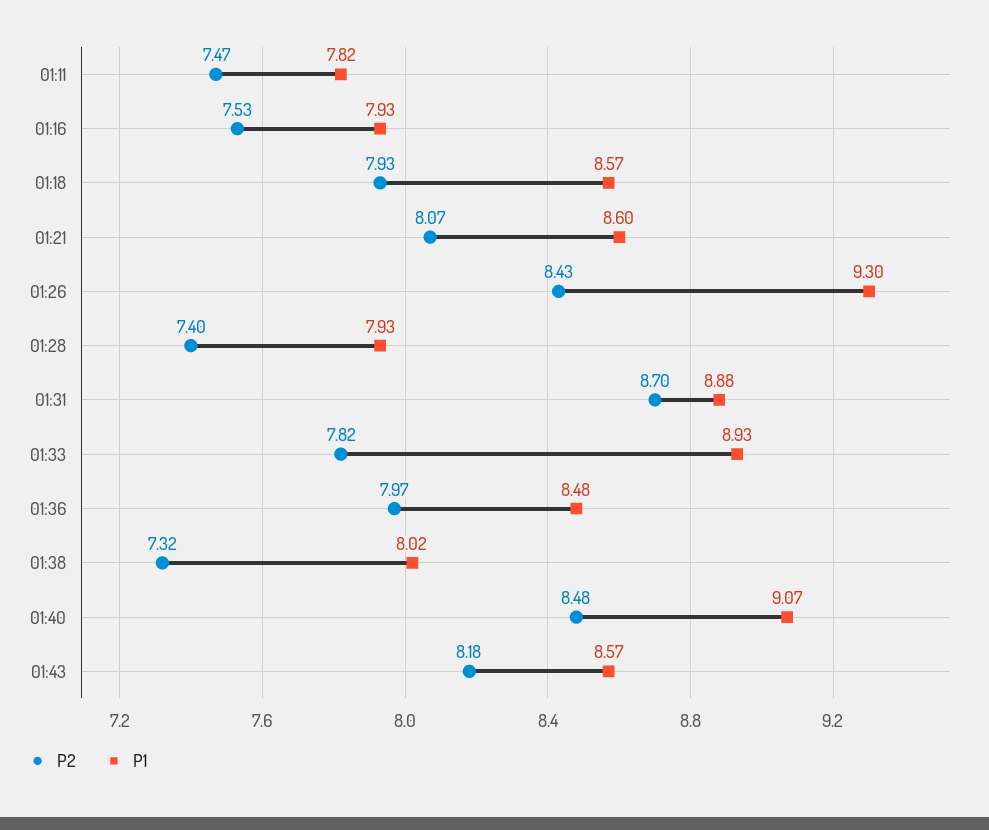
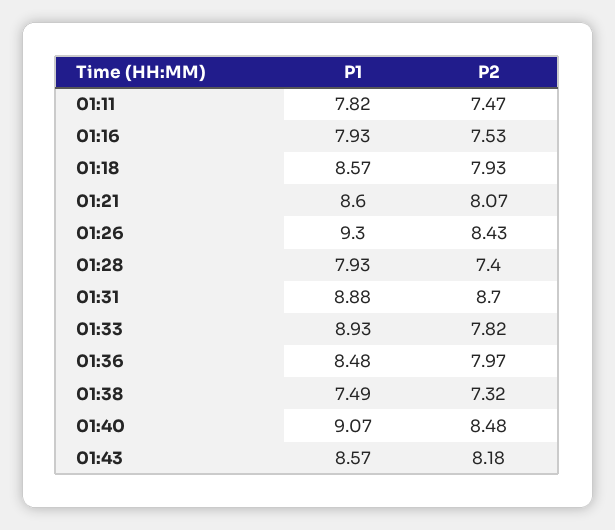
P1, 01:38: 8.02 -> 7.49

